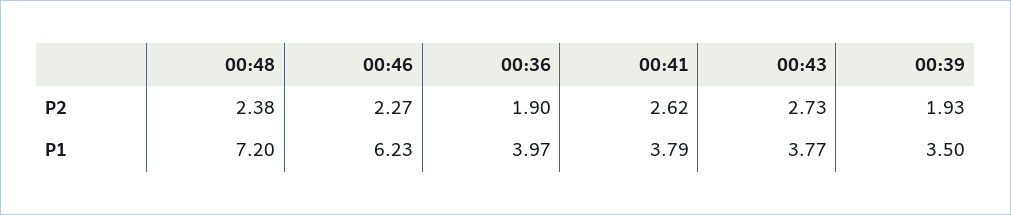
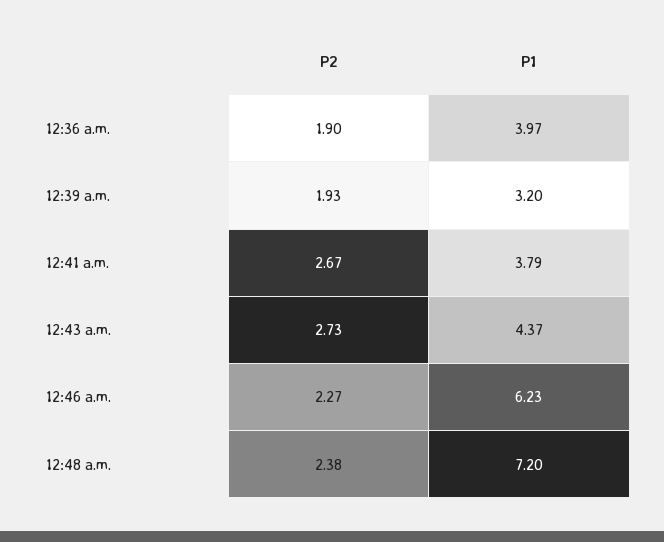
00:41, P2: 2.62 -> 2.67
00:43, P1: 3.77 -> 4.37
00:39, P1: 3.5 -> 3.2

